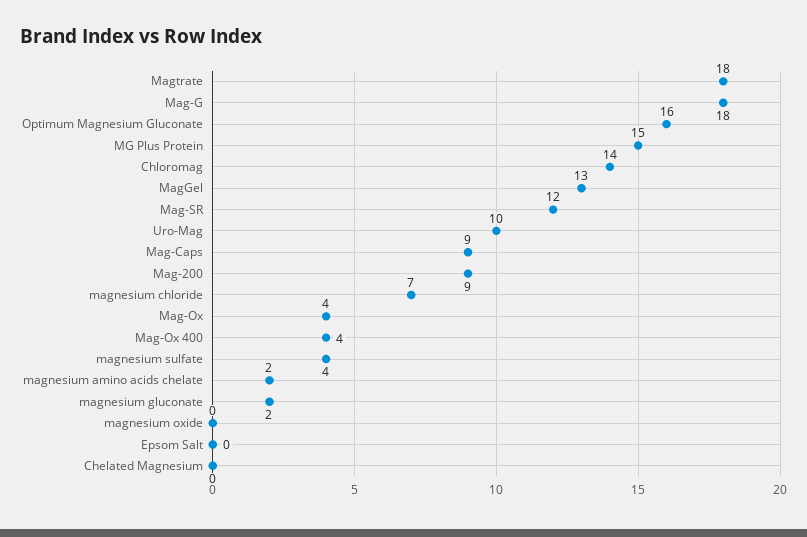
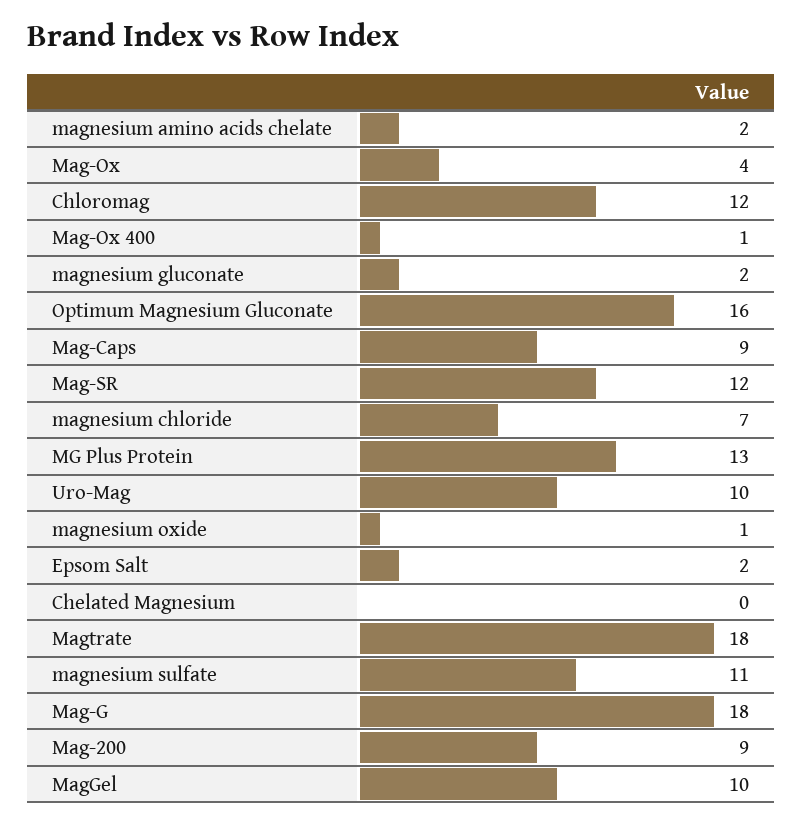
MG Plus Protein: 15 -> 13
Chloromag: 14 -> 12
MagGel: 13 -> 10
Mag-Ox 400: 4 -> 1
magnesium sulfate: 4 -> 11
magnesium oxide: 0 -> 1
Epsom Salt: 0 -> 2

